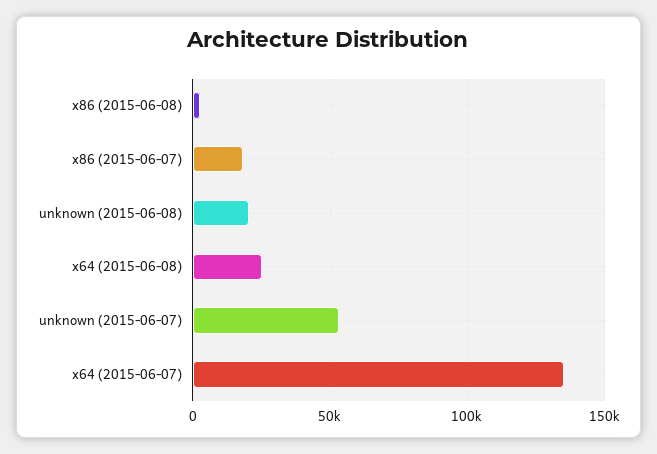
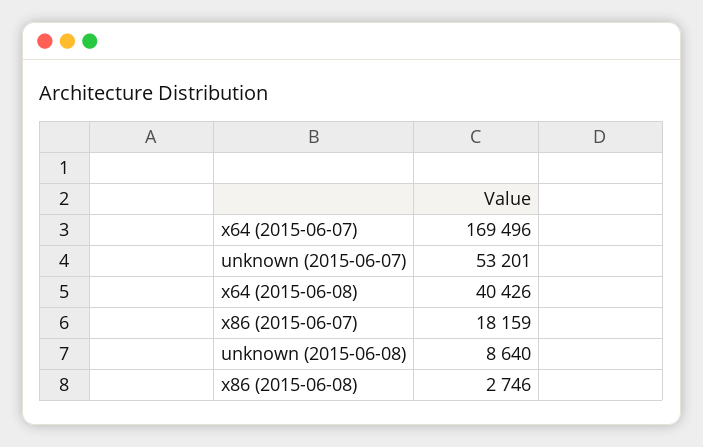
unknown (2015-06-08): 20000 -> 8640
x64 (2015-06-08): 25000 -> 40426
x64 (2015-06-07): 135000 -> 169496

